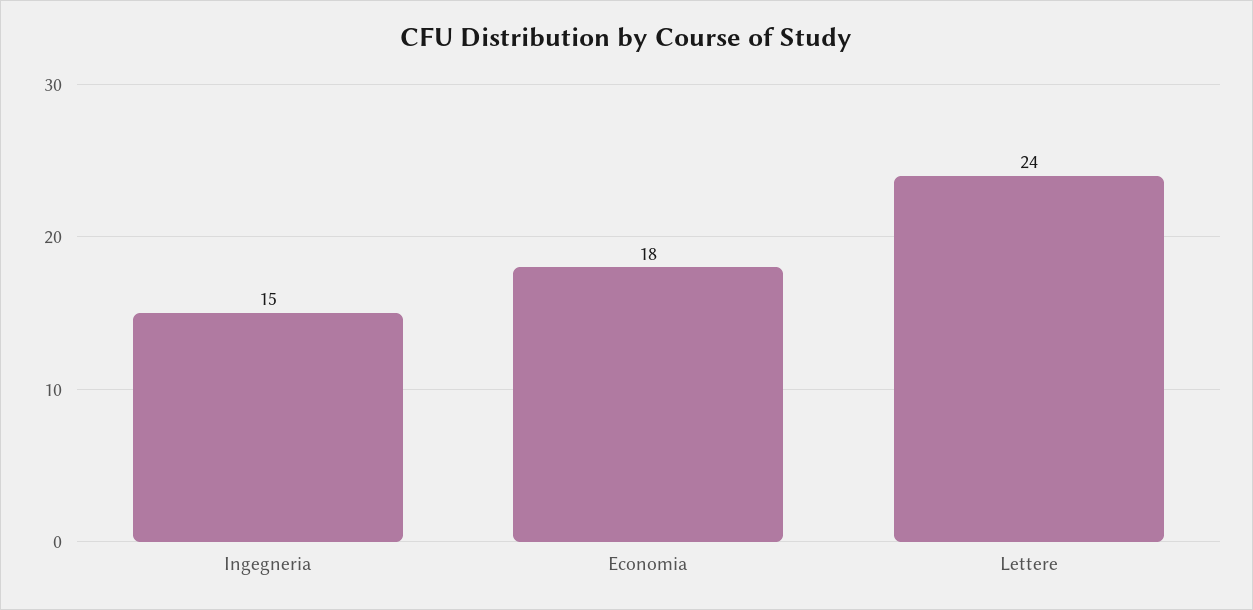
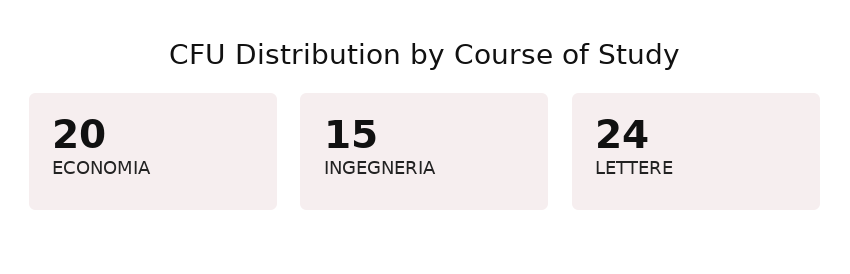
Economia: 18 -> 20

